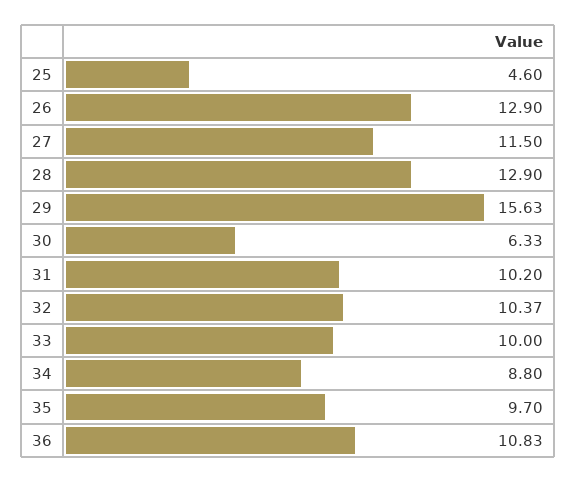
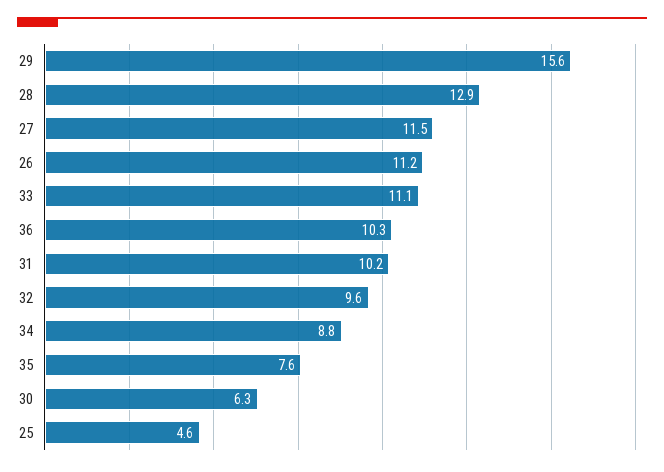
26: 12.9 -> 11.2
32: 10.37 -> 9.6
33: 10 -> 11.1
35: 9.7 -> 7.6
36: 10.83 -> 10.3

